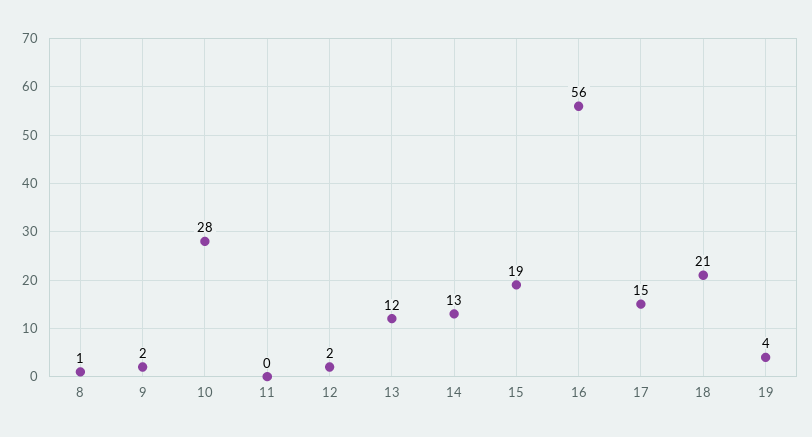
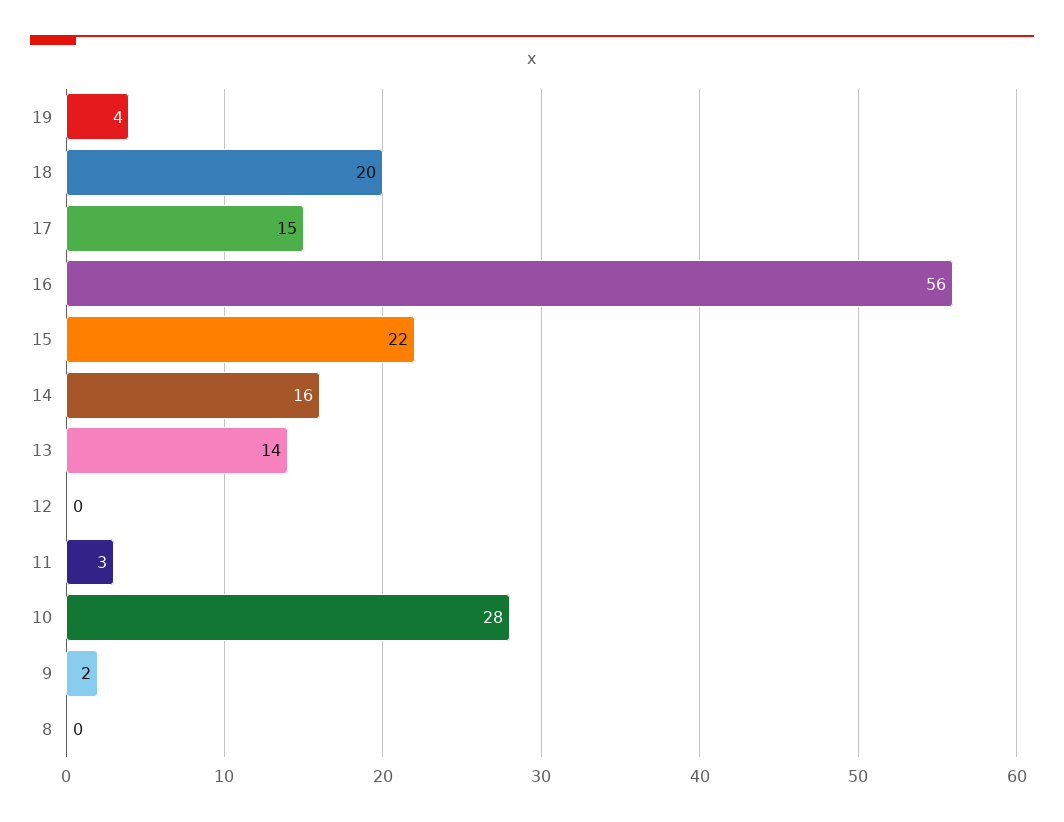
8: 1 -> 0
11: 0 -> 3
12: 2 -> 0
13: 12 -> 14
14: 13 -> 16
15: 19 -> 22
18: 21 -> 20

